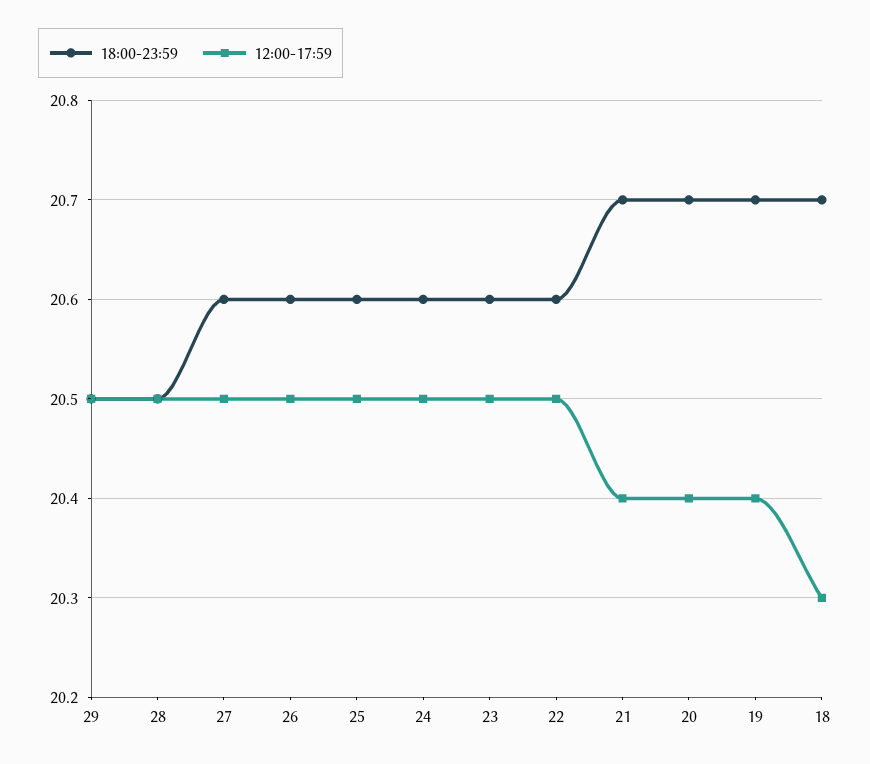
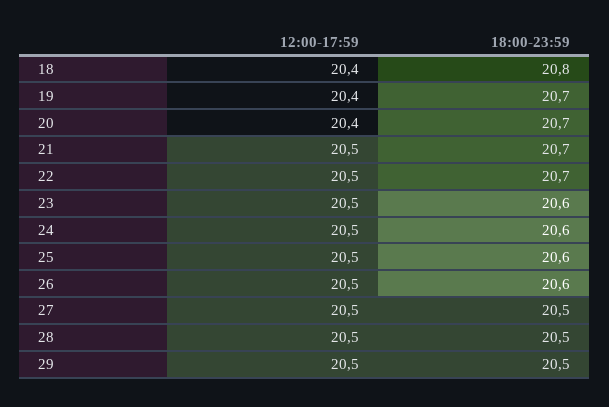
18:00-23:59, 27: 20.6 -> 20.5
18:00-23:59, 22: 20.6 -> 20.7
12:00-17:59, 21: 20.4 -> 20.5
18:00-23:59, 18: 20.7 -> 20.8
12:00-17:59, 18: 20.3 -> 20.4

